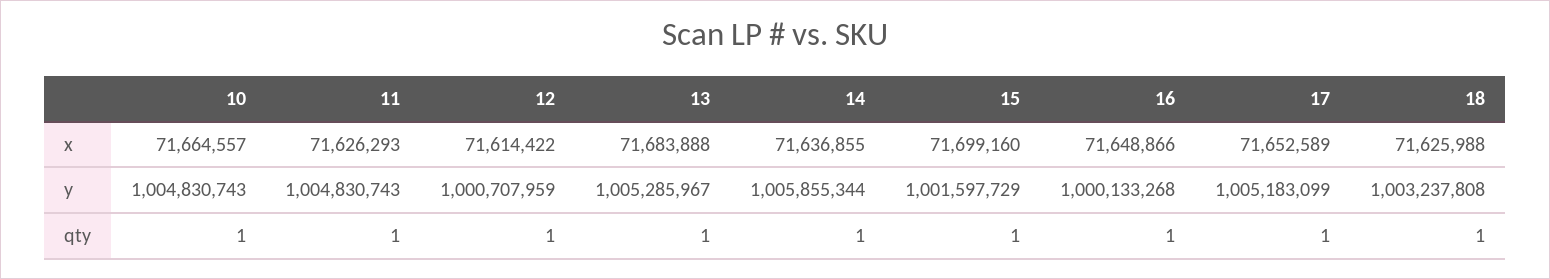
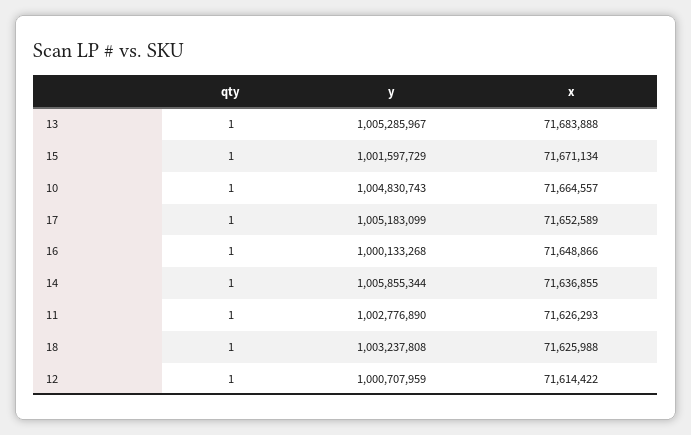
15, x: 71699160 -> 71671134
11, y: 1004830743 -> 1002776890

